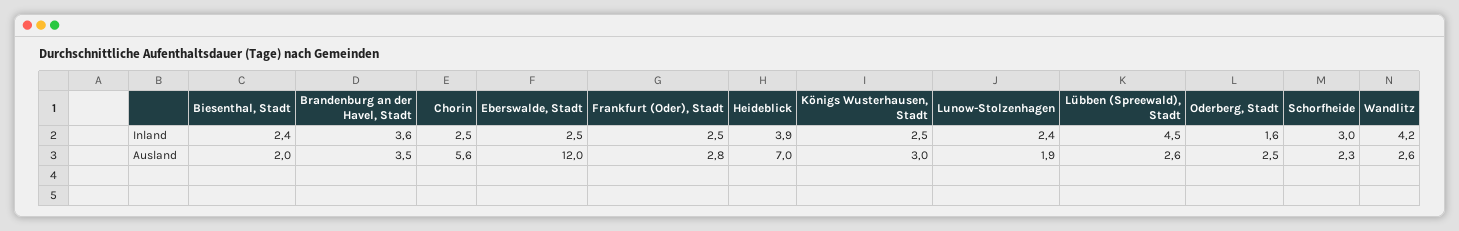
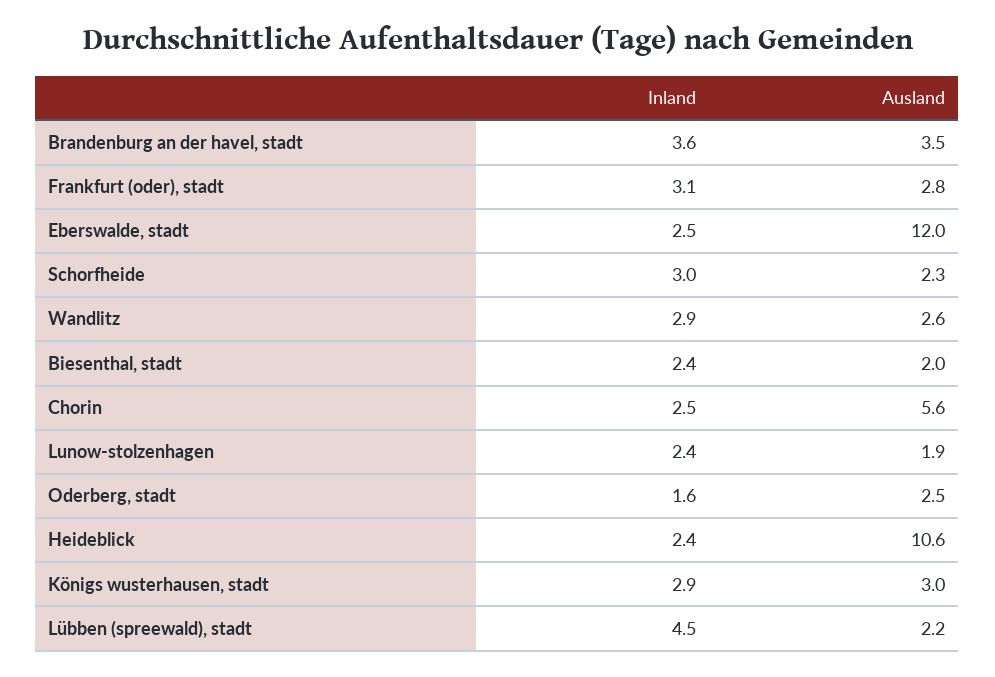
Frankfurt (Oder), Stadt, Inland: 2.5 -> 3.1
Heideblick, Inland: 3.9 -> 2.4
Königs Wusterhausen, Stadt, Inland: 2.5 -> 2.9
Wandlitz, Inland: 4.2 -> 2.9
Heideblick, Ausland: 7 -> 10.6
Lübben (Spreewald), Stadt, Ausland: 2.6 -> 2.2

